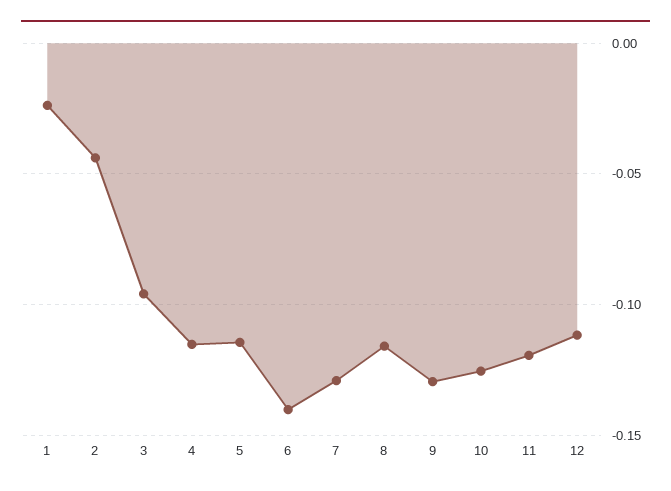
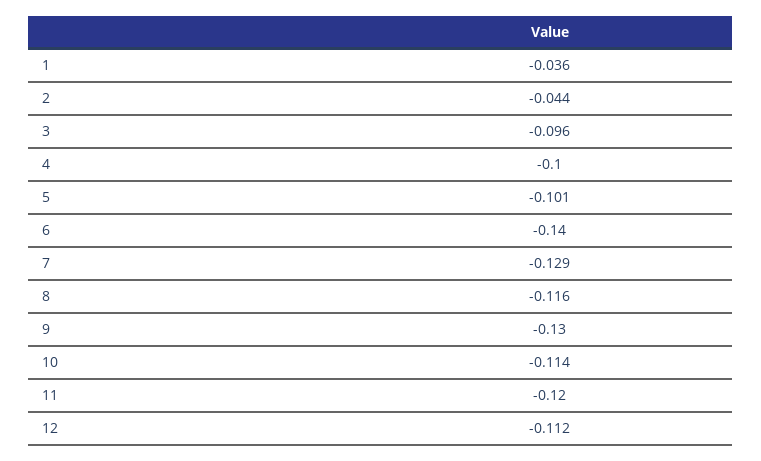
1: -0.025 -> -0.036
4: -0.115 -> -0.1
5: -0.115 -> -0.101
10: -0.125 -> -0.114

